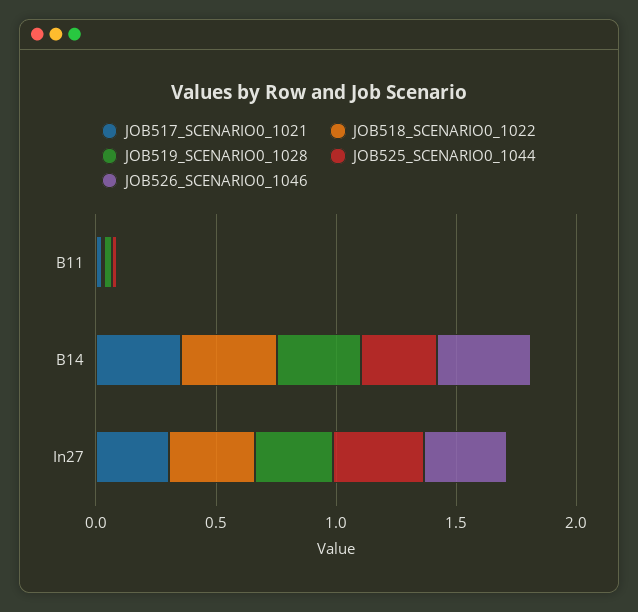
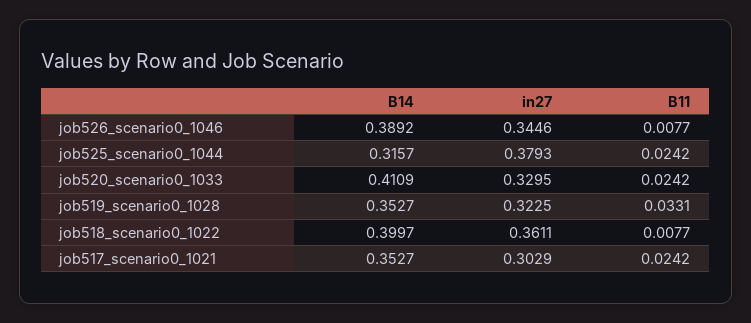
job520_scenario0_1033, B14: none -> 0.4109
job520_scenario0_1033, In27: none -> 0.3295
job520_scenario0_1033, B11: none -> 0.0242

